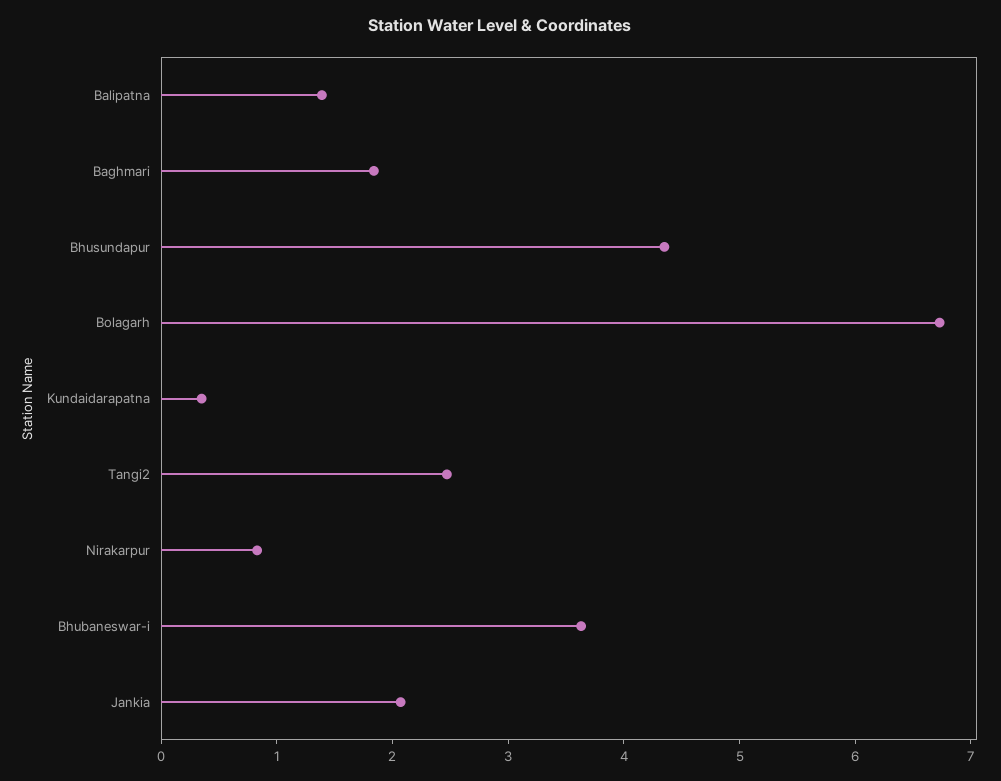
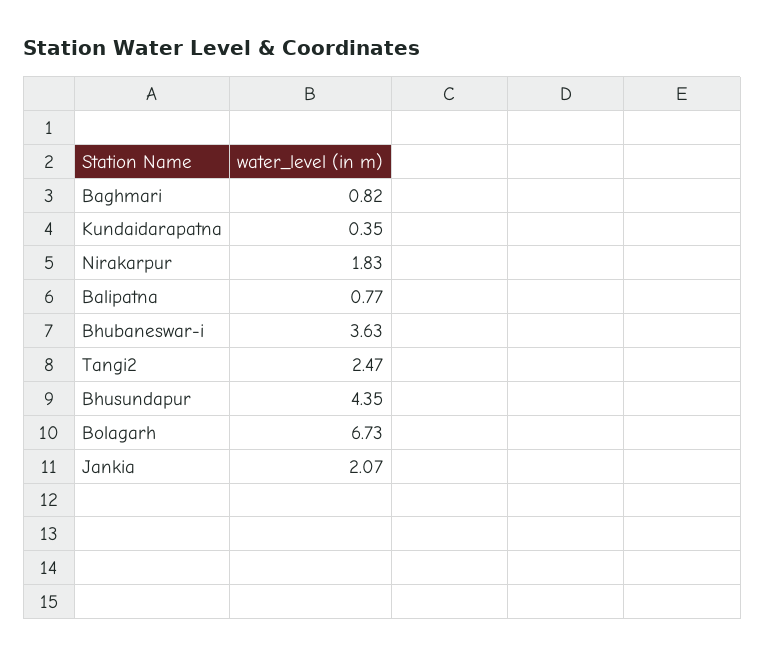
Balipatna: 1.4 -> 0.77
Baghmari: 1.8 -> 0.82
Nirakarpur: 0.8 -> 1.83

